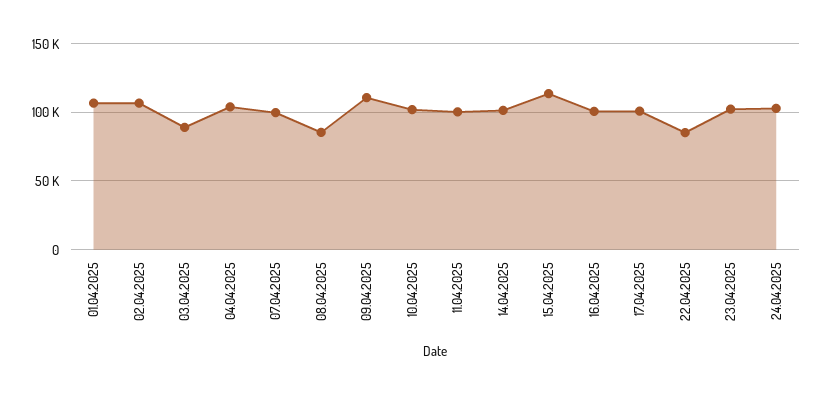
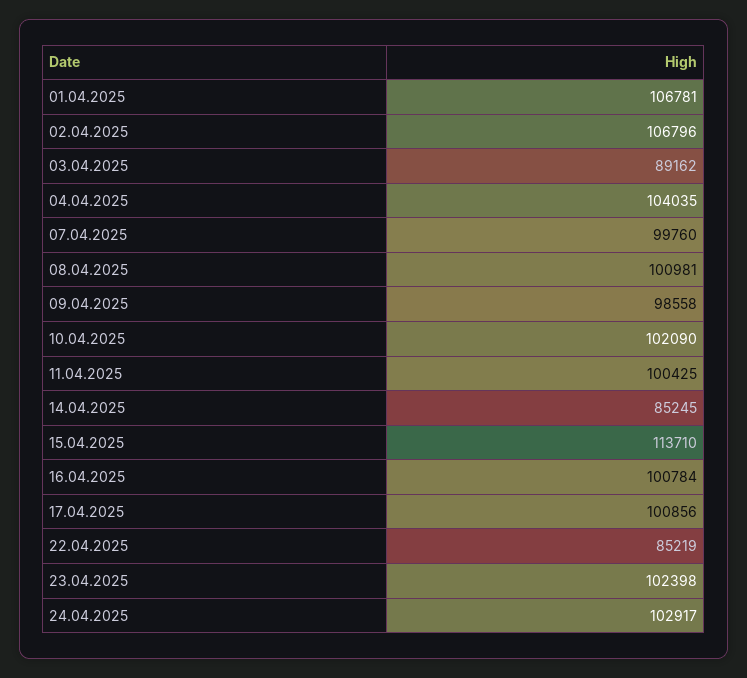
08.04.2025: 85000 -> 100981
09.04.2025: 110000 -> 98558
14.04.2025: 100000 -> 85245

